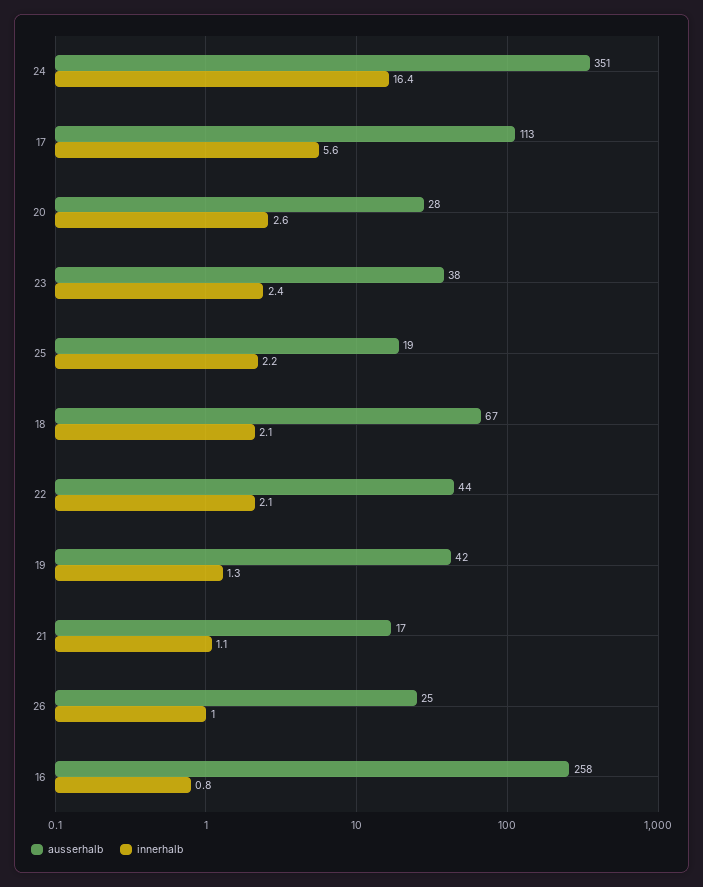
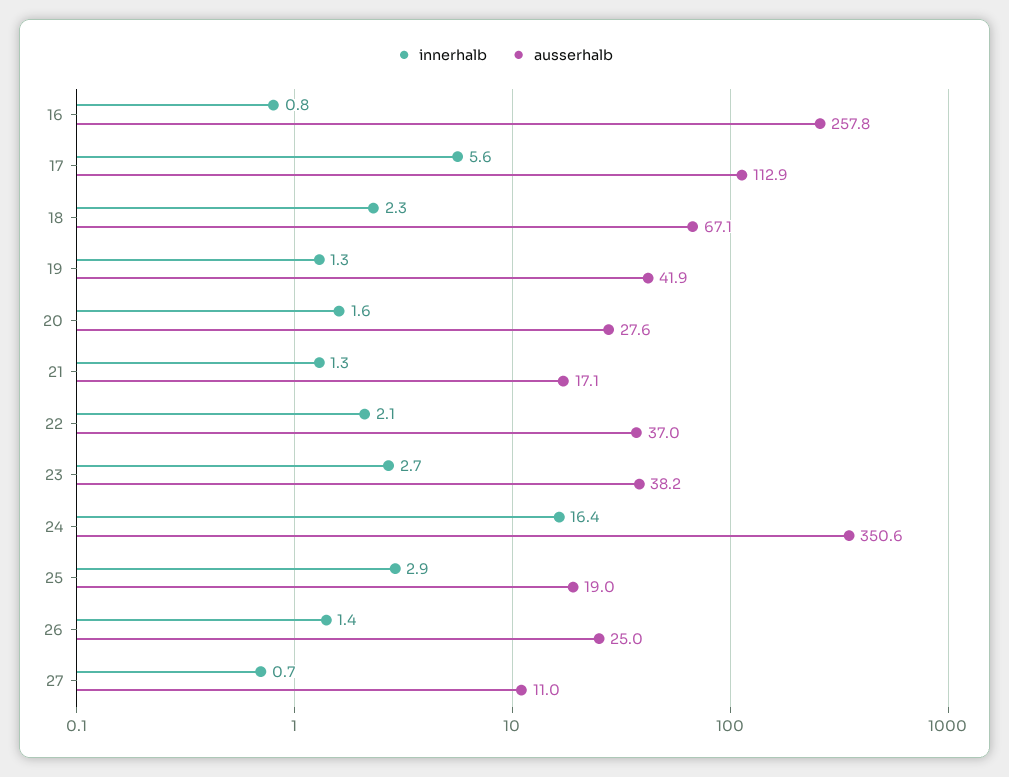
innerhalb, 20: 2.6 -> 1.6
innerhalb, 23: 2.4 -> 2.7
innerhalb, 25: 2.2 -> 2.9
innerhalb, 18: 2.1 -> 2.3
ausserhalb, 22: 44 -> 37
innerhalb, 21: 1.1 -> 1.3
innerhalb, 26: 1 -> 1.4
innerhalb, 27: none -> 0.7
ausserhalb, 27: none -> 11

